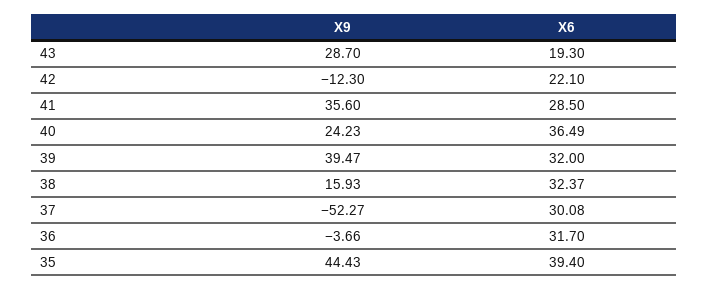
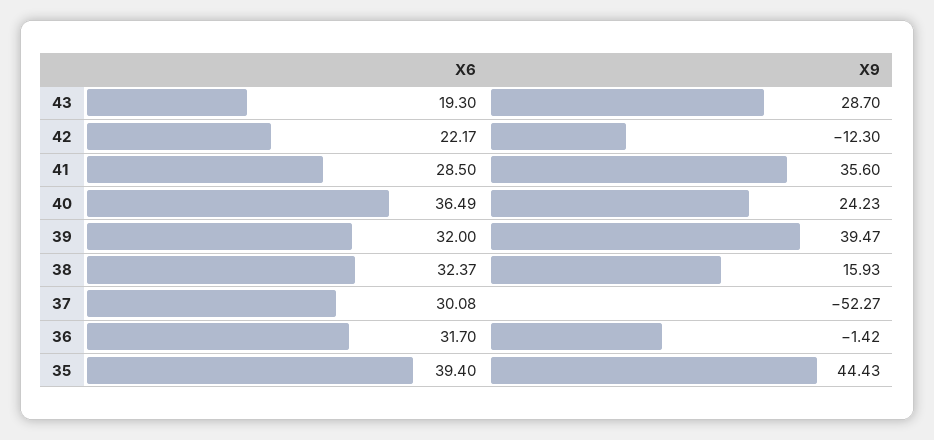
X6, 42: 22.1 -> 22.17
X9, 36: -3.66 -> -1.42

